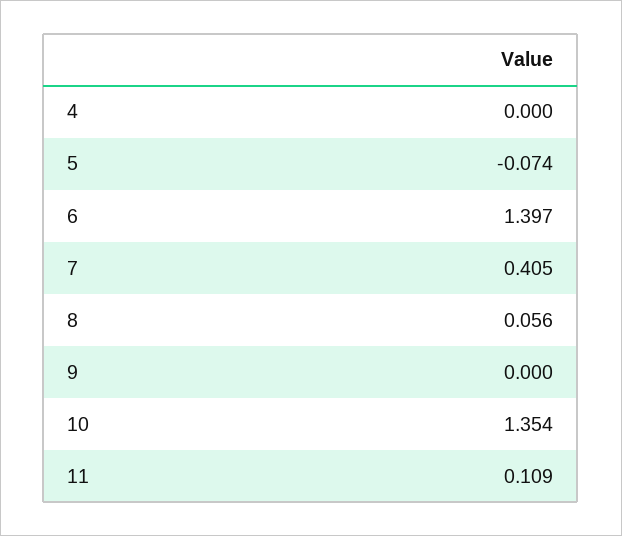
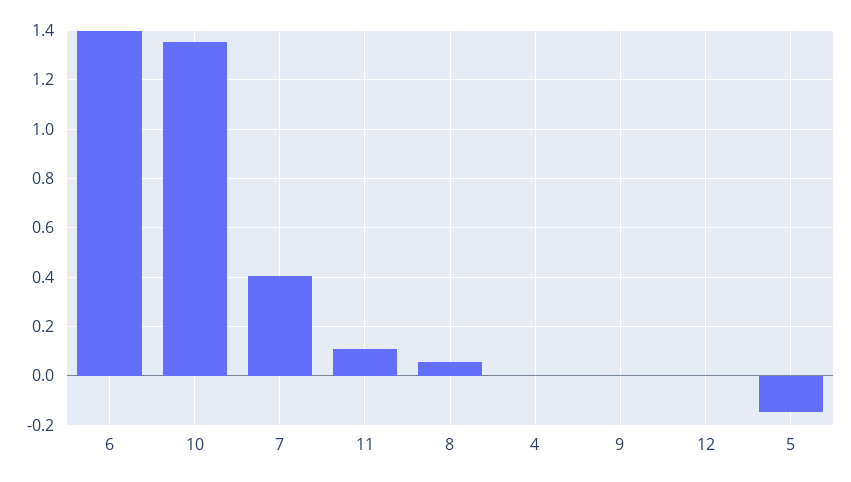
5: -0.074 -> -0.15
12: none -> 0

